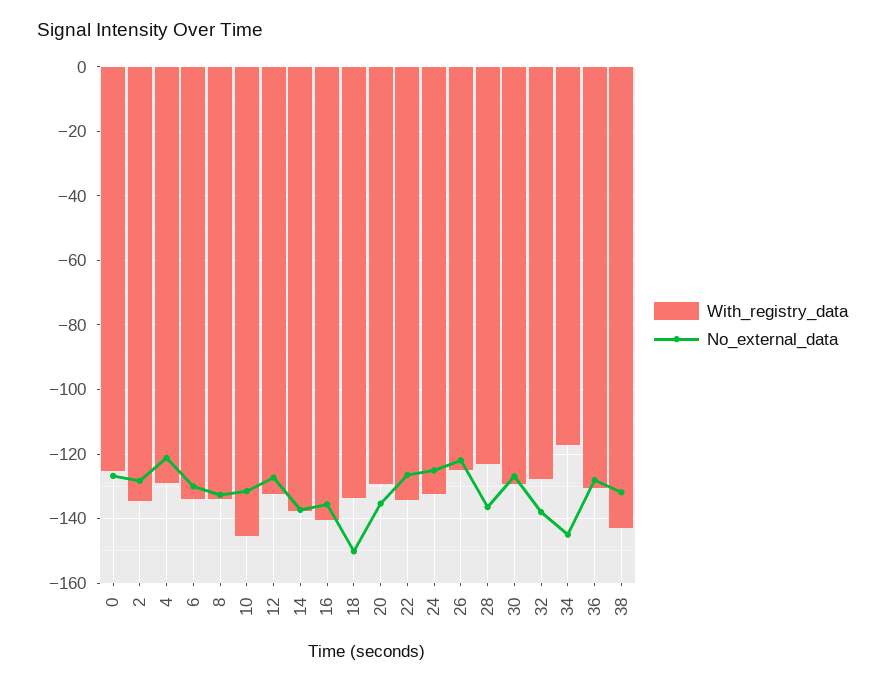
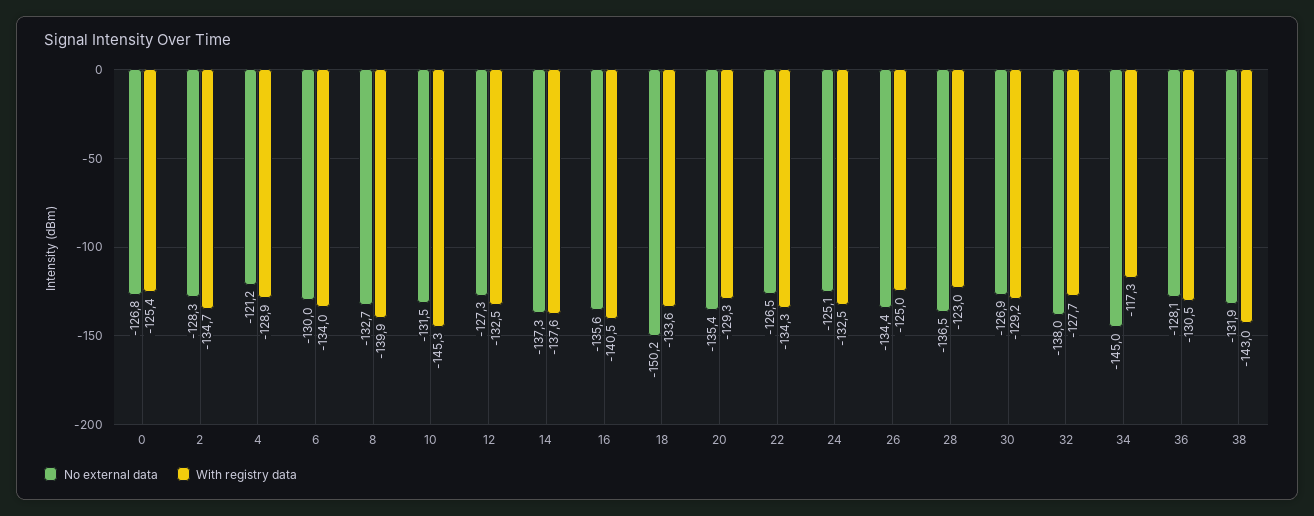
With_registry_data, 8: -134 -> -139.9
No_external_data, 26: -122 -> -134.4

